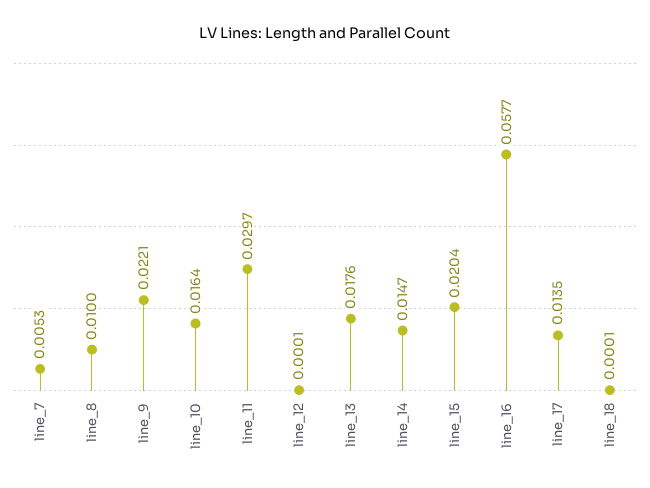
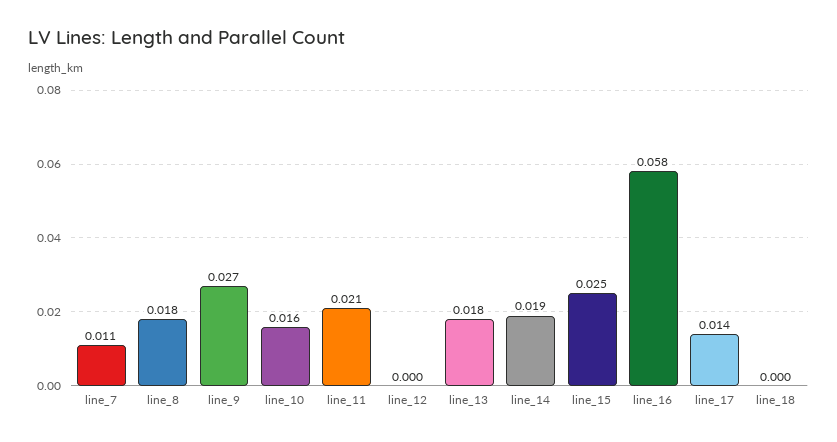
line_7: 0.0053 -> 0.011
line_8: 0.01 -> 0.018
line_9: 0.0221 -> 0.027
line_11: 0.0297 -> 0.021
line_14: 0.0147 -> 0.019
line_15: 0.0204 -> 0.025

